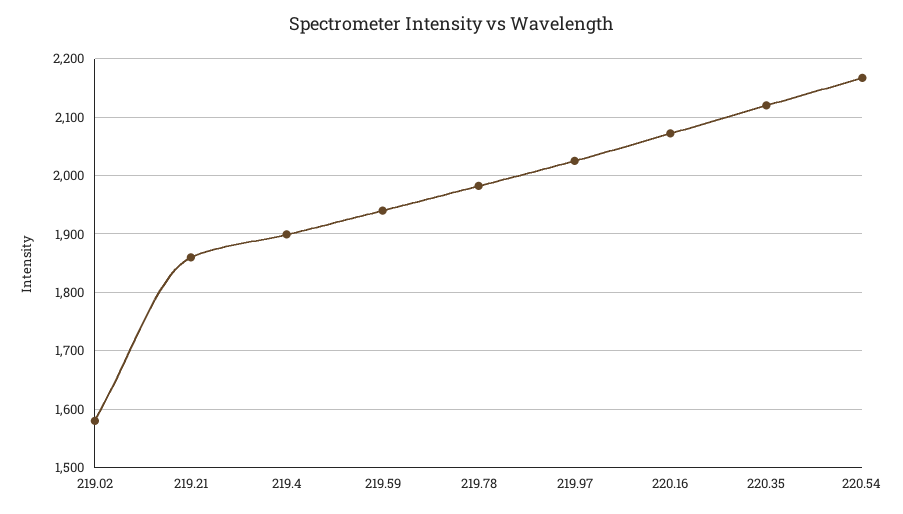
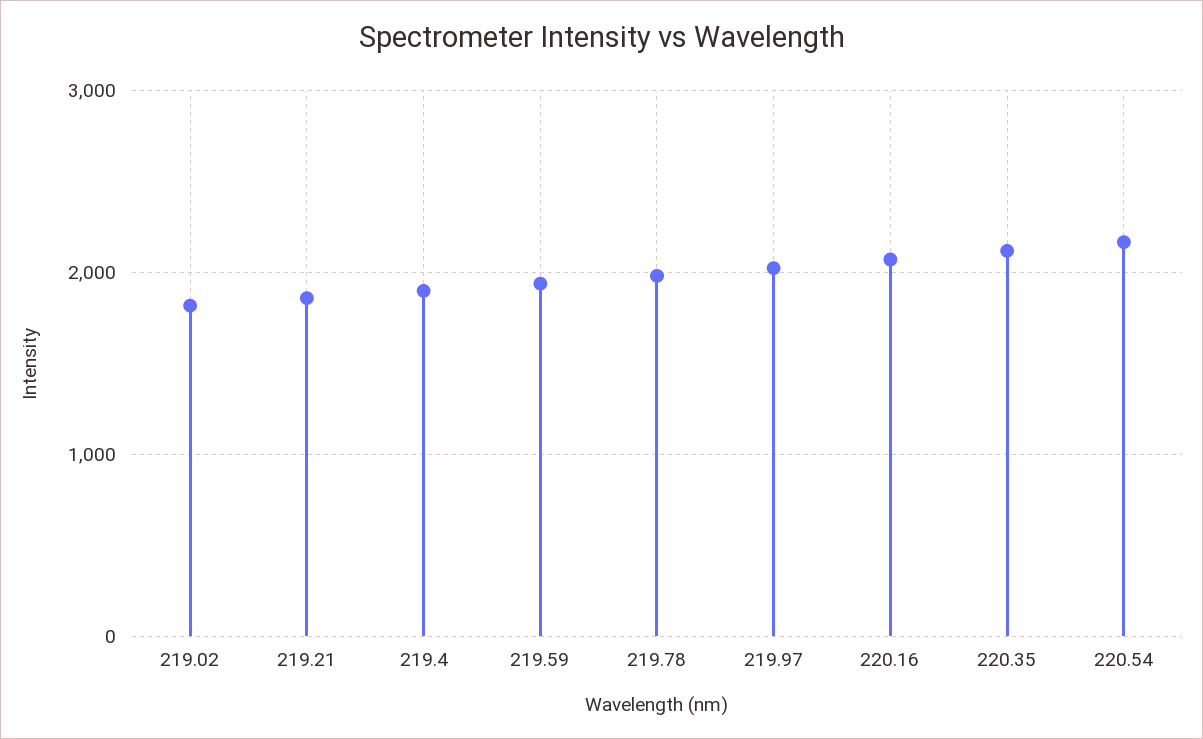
219.02: 1580 -> 1800

